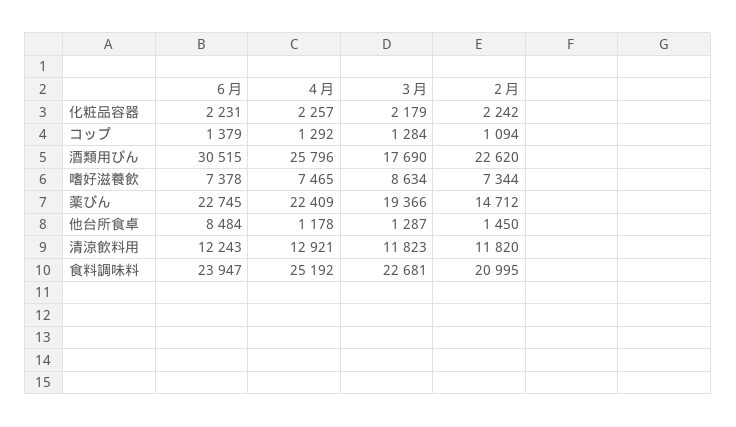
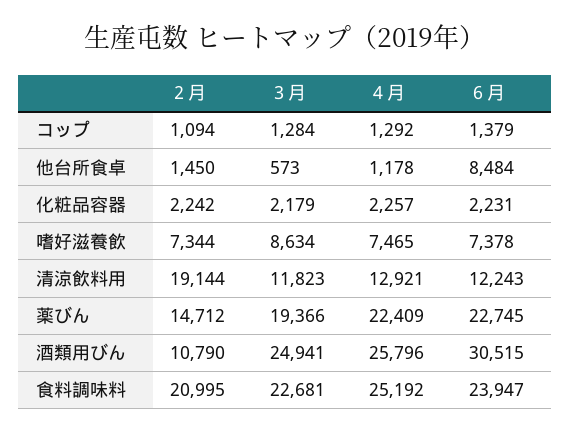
３月, 酒類用びん: 17690 -> 24941
２月, 酒類用びん: 22620 -> 10790
３月, 他台所食卓: 1287 -> 573
２月, 清涼飲料用: 11820 -> 19144

